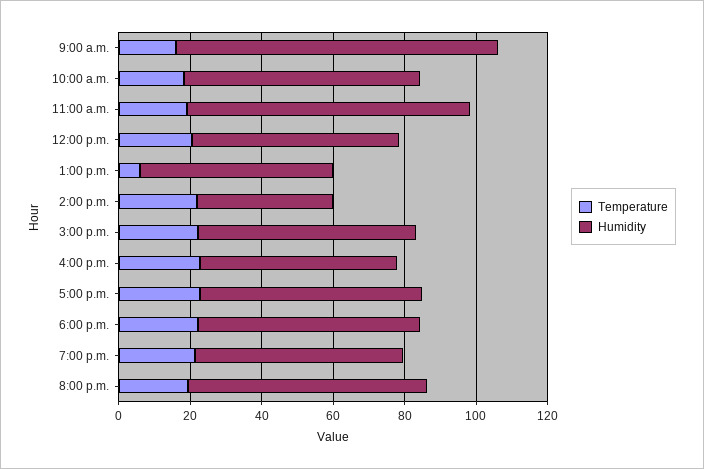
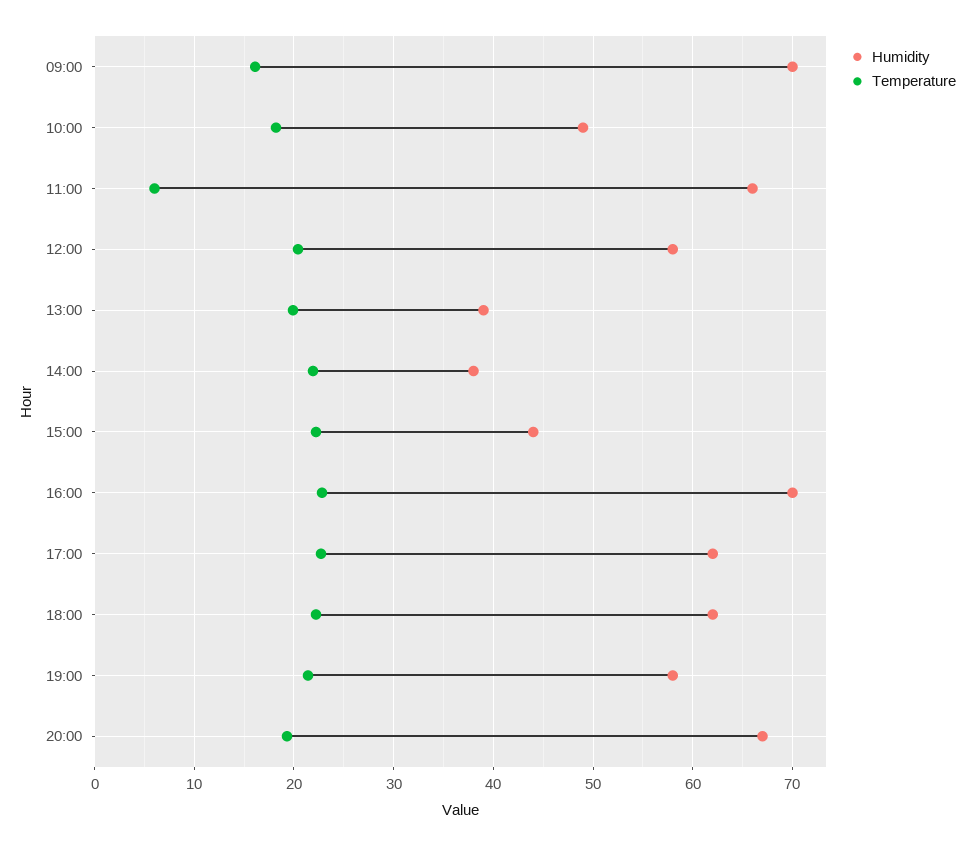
Humidity, 9:00 a.m.: 90 -> 70
Humidity, 10:00 a.m.: 65 -> 49
Temperature, 11:00 a.m.: 20 -> 6
Humidity, 11:00 a.m.: 80 -> 66
Temperature, 1:00 p.m.: 5 -> 20
Humidity, 1:00 p.m.: 55 -> 39
Humidity, 3:00 p.m.: 60 -> 44
Humidity, 4:00 p.m.: 55 -> 70

